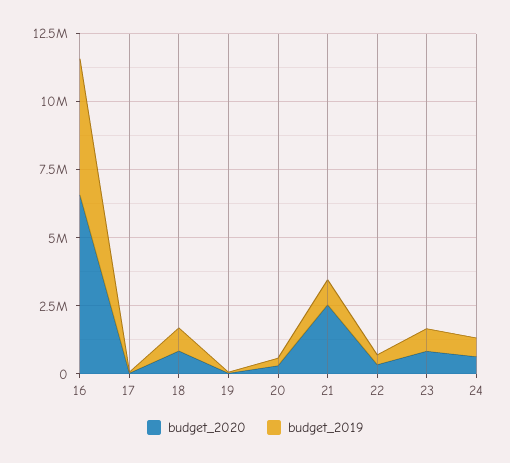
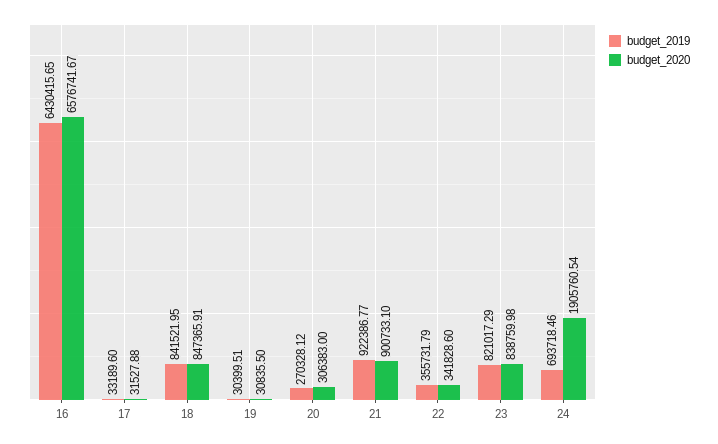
budget_2019, 16: 5000000 -> 6430415.65
budget_2020, 21: 2500000 -> 900733.1
budget_2020, 24: 500000 -> 1905760.54

